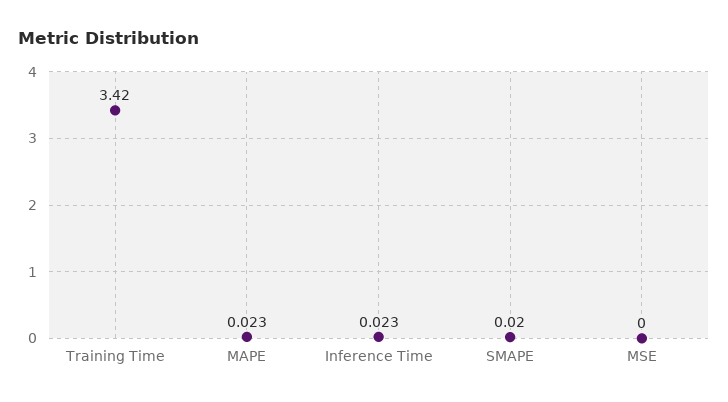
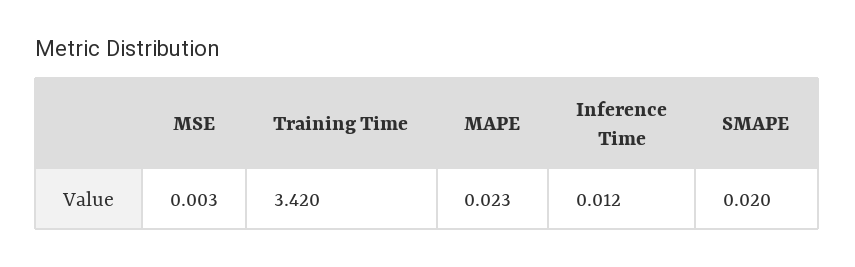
Inference Time: 0.023 -> 0.012
MSE: 0 -> 0.003

